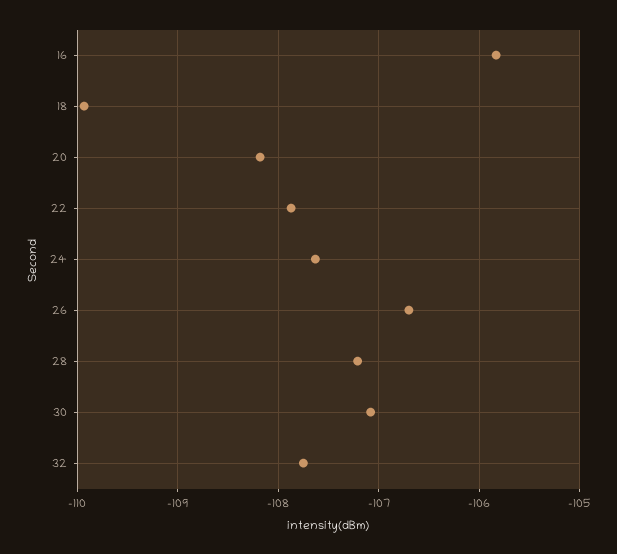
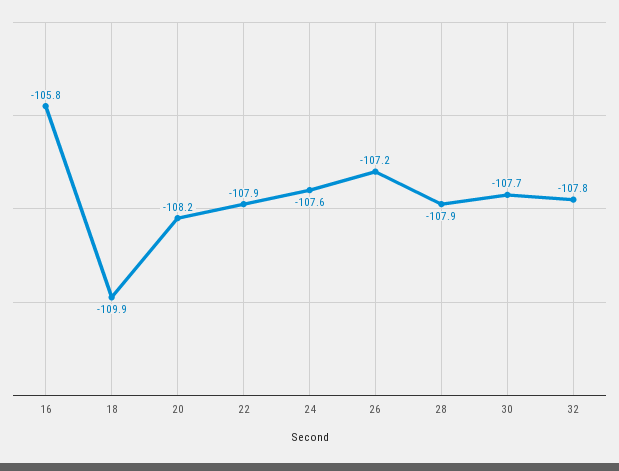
26: -106.7 -> -107.2
28: -107.2 -> -107.9
30: -107.1 -> -107.7

